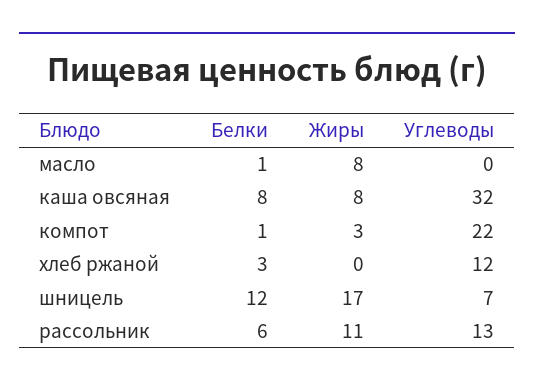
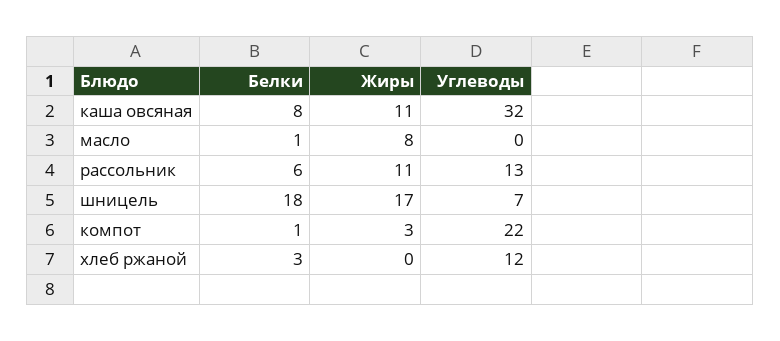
Жиры, каша овсяная: 8 -> 11
Белки, шницель: 12 -> 18

